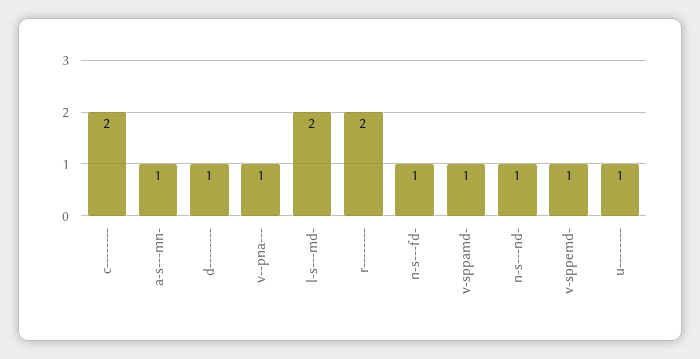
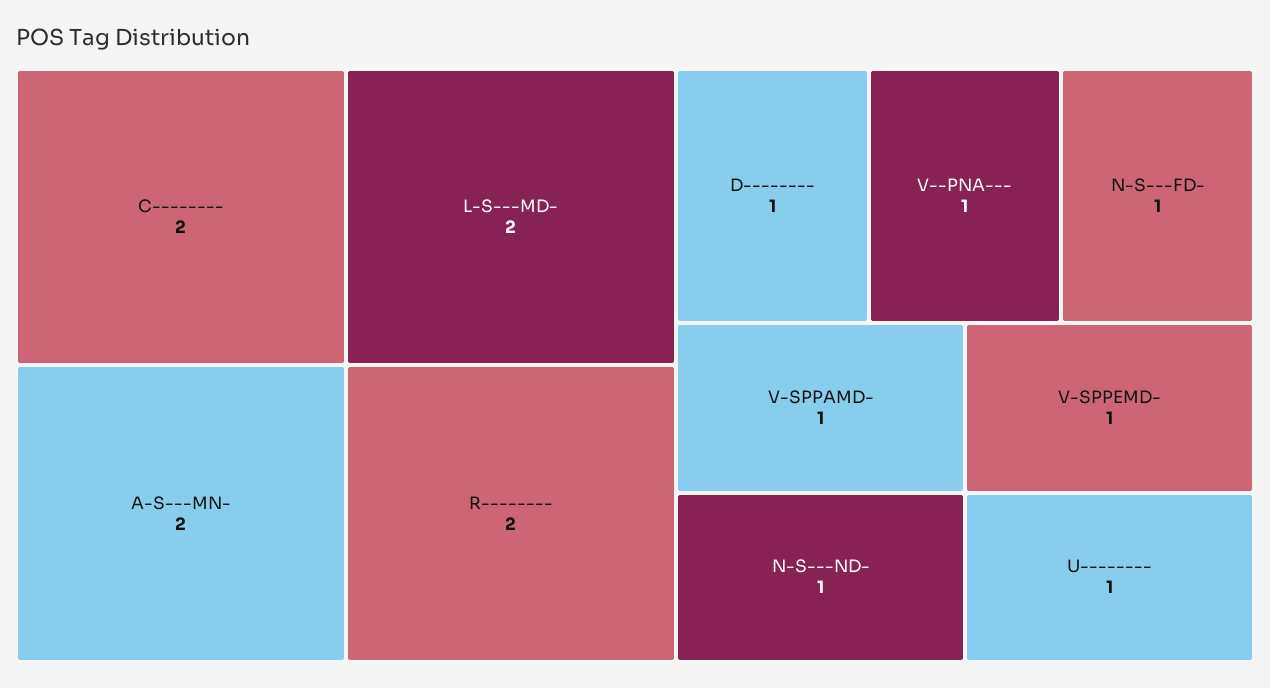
a-s---mn-: 1 -> 2

